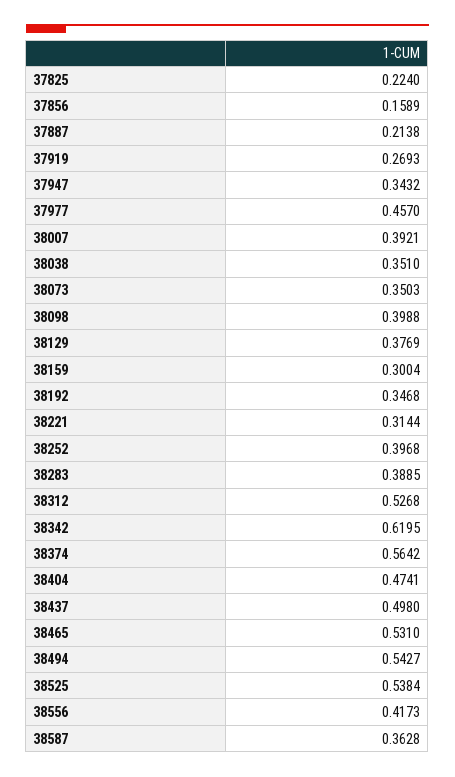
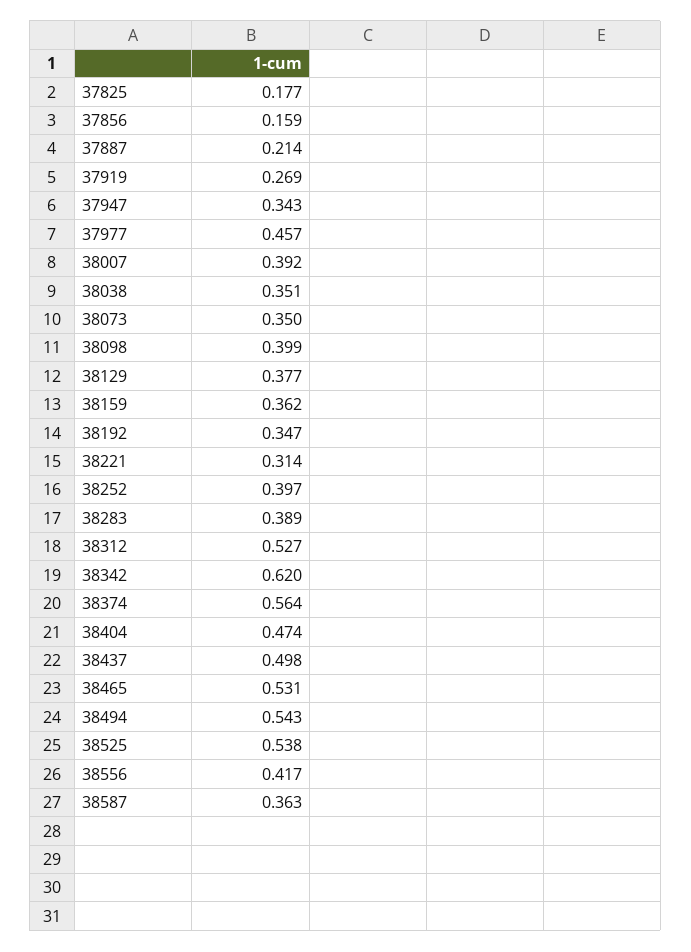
37825: 0.224 -> 0.177
38159: 0.3004 -> 0.362

